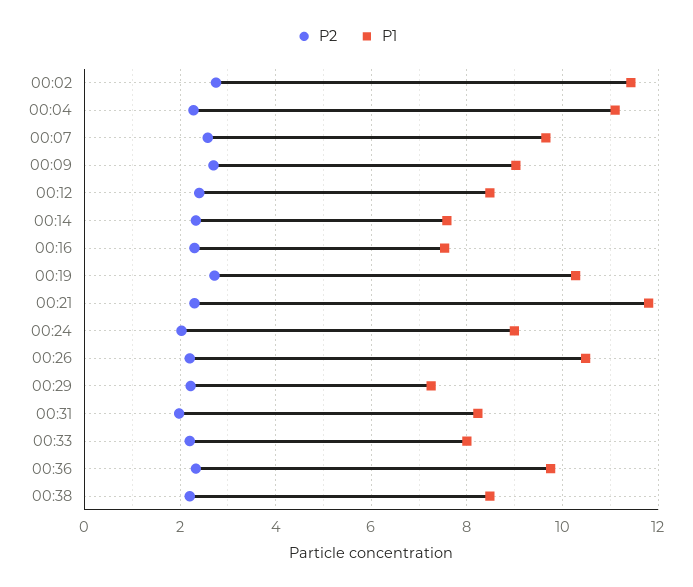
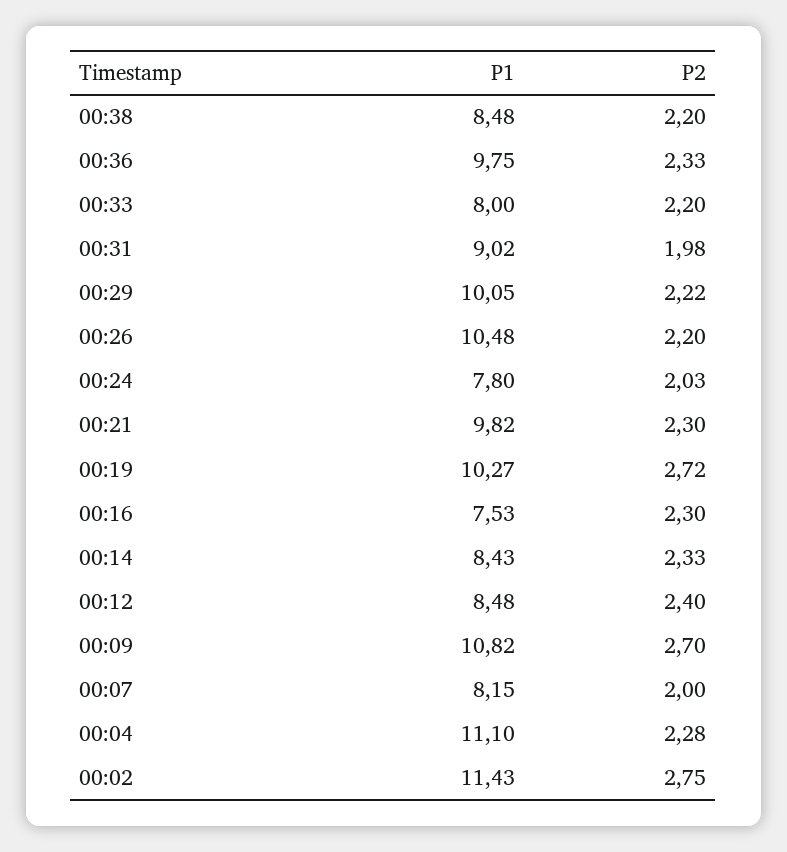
P2, 00:07: 2.6 -> 2
P1, 00:07: 9.6 -> 8.15
P1, 00:09: 9 -> 10.82
P1, 00:14: 7.6 -> 8.43
P1, 00:21: 11.8 -> 9.82
P1, 00:24: 9 -> 7.8
P1, 00:29: 7.2 -> 10.05
P1, 00:31: 8.2 -> 9.02

